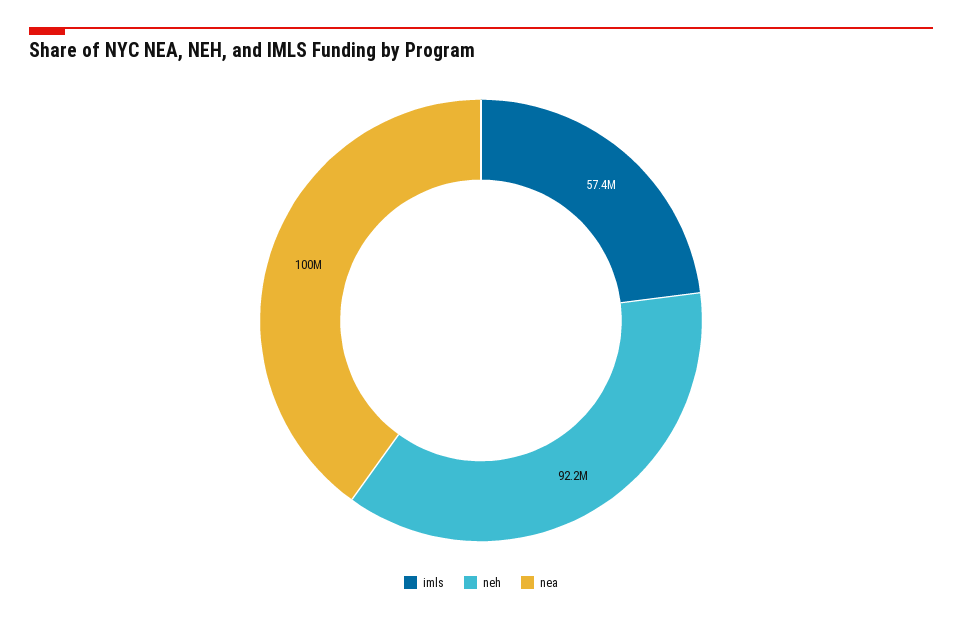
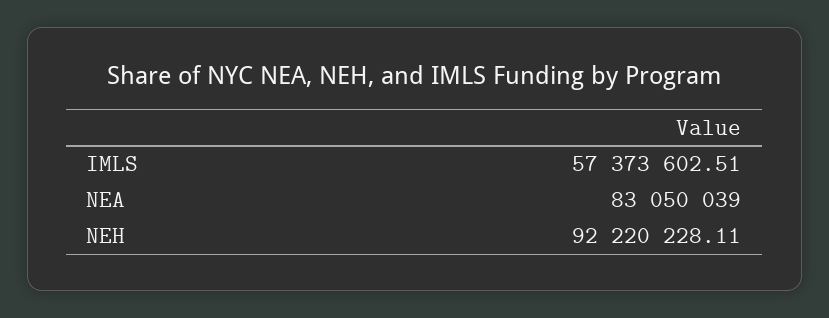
nea: 100000000 -> 83050039

